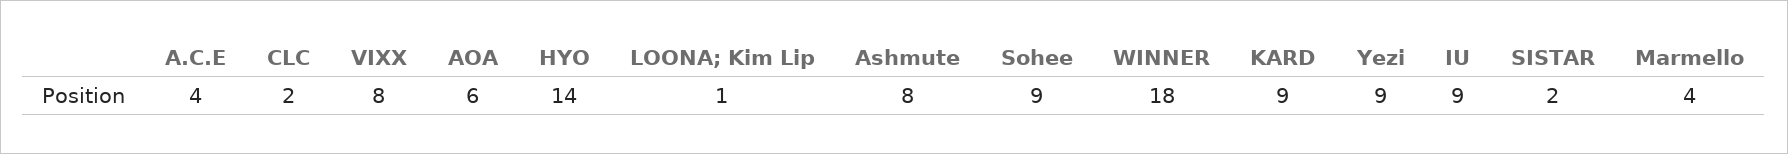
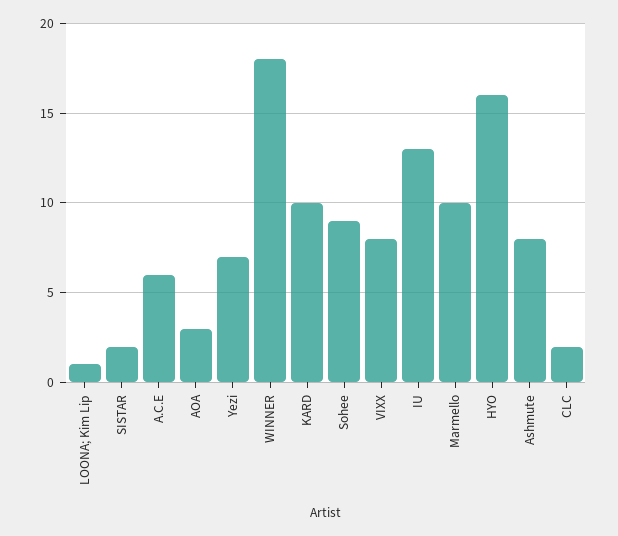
A.C.E: 4 -> 6
AOA: 6 -> 3
HYO: 14 -> 16
KARD: 9 -> 10
Yezi: 9 -> 7
IU: 9 -> 13
Marmello: 4 -> 10

